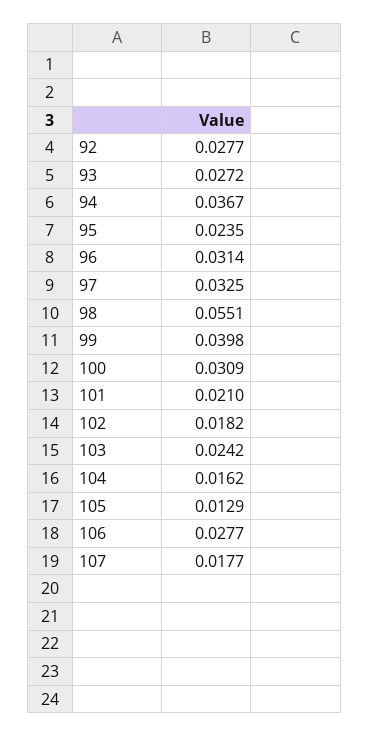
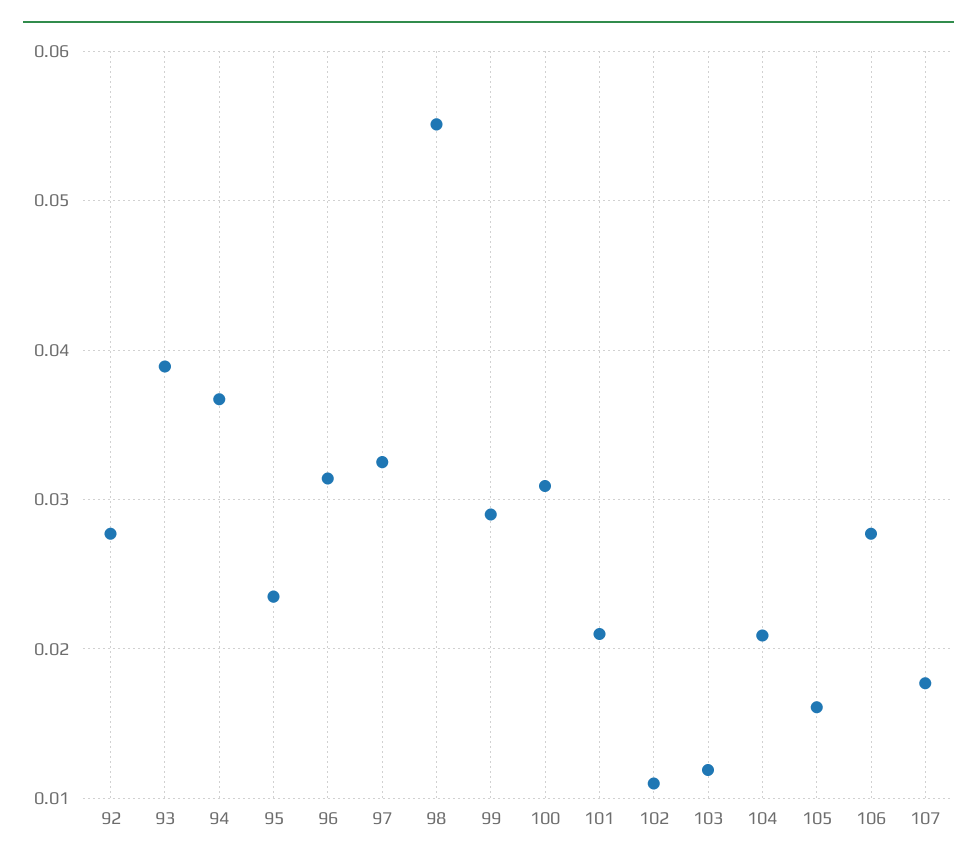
93: 0.0272 -> 0.039
99: 0.0398 -> 0.029
102: 0.0182 -> 0.011
103: 0.0242 -> 0.012
104: 0.0162 -> 0.021
105: 0.0129 -> 0.016

